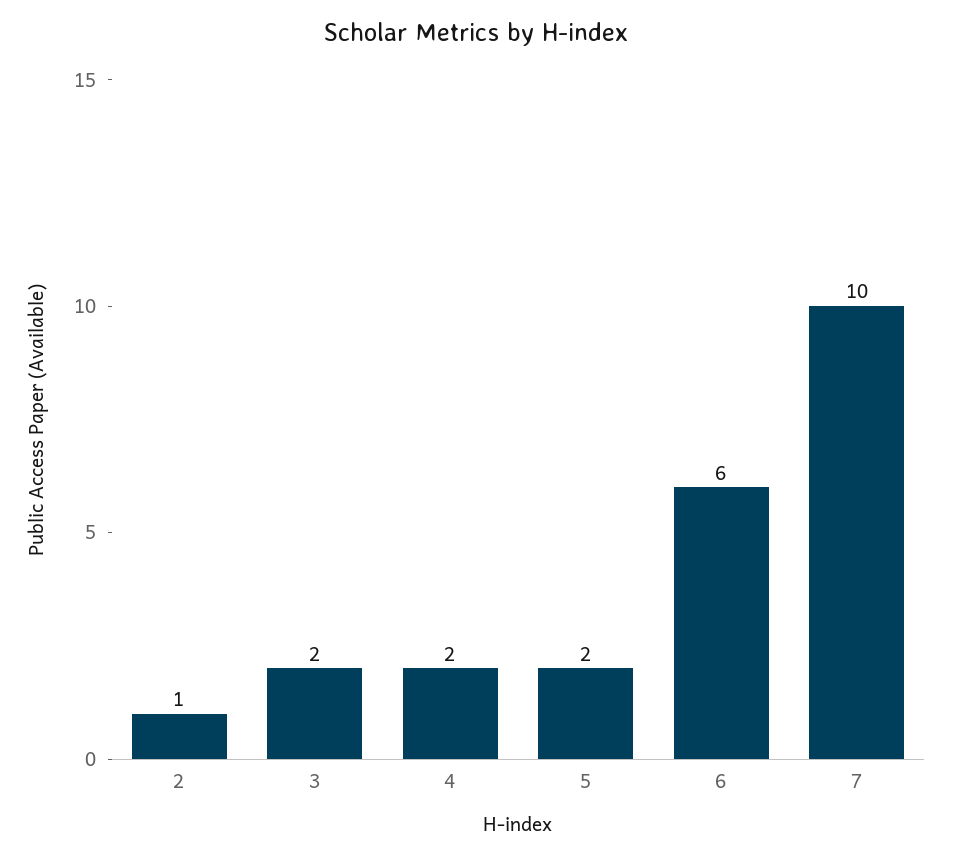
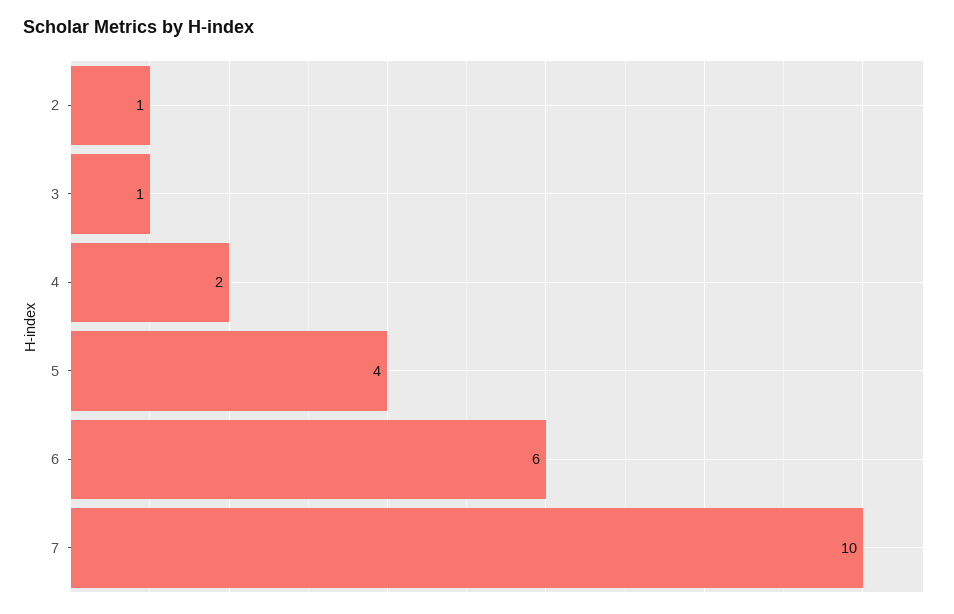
3: 2 -> 1
5: 2 -> 4

